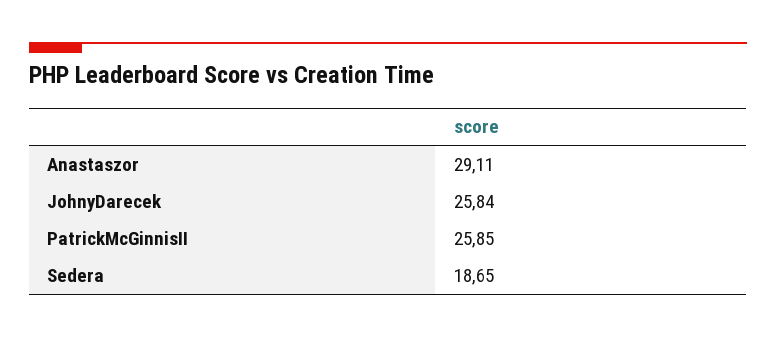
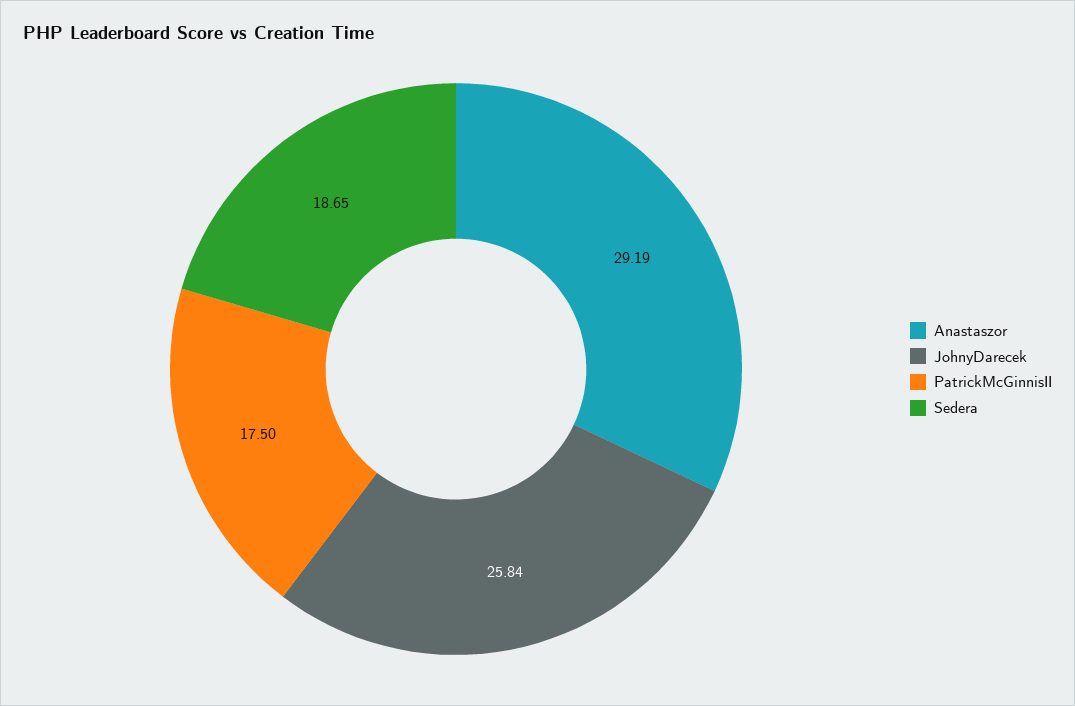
Anastaszor: 29.11 -> 29.19
PatrickMcGinnisII: 25.85 -> 17.5

